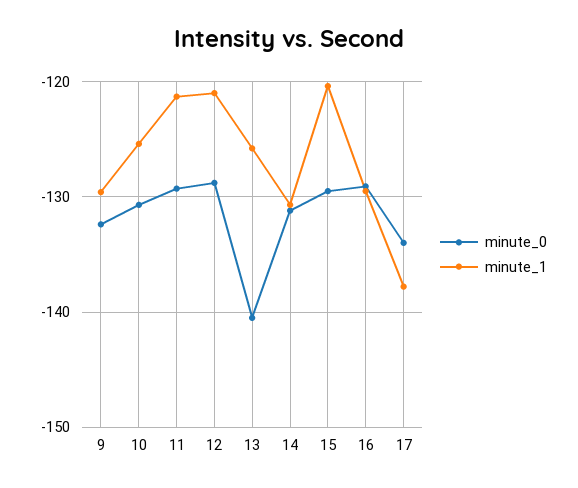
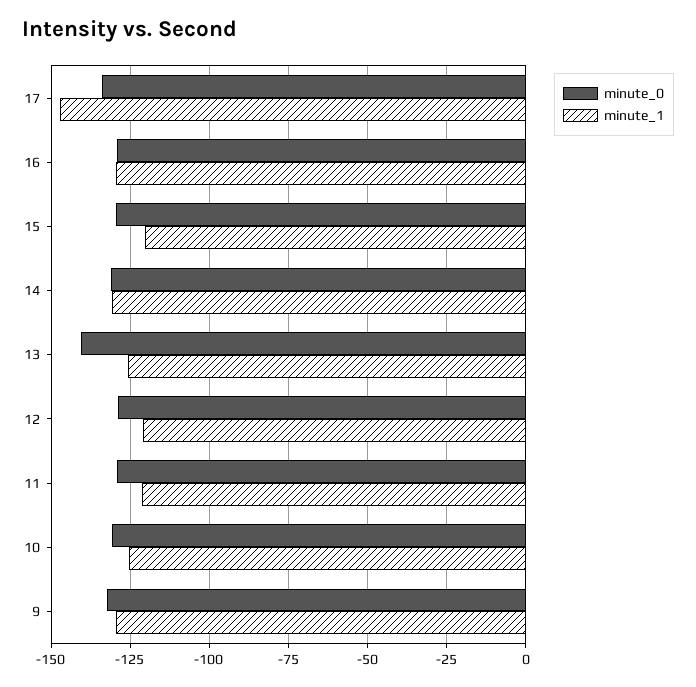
minute_1, 17: -138 -> -147.5

